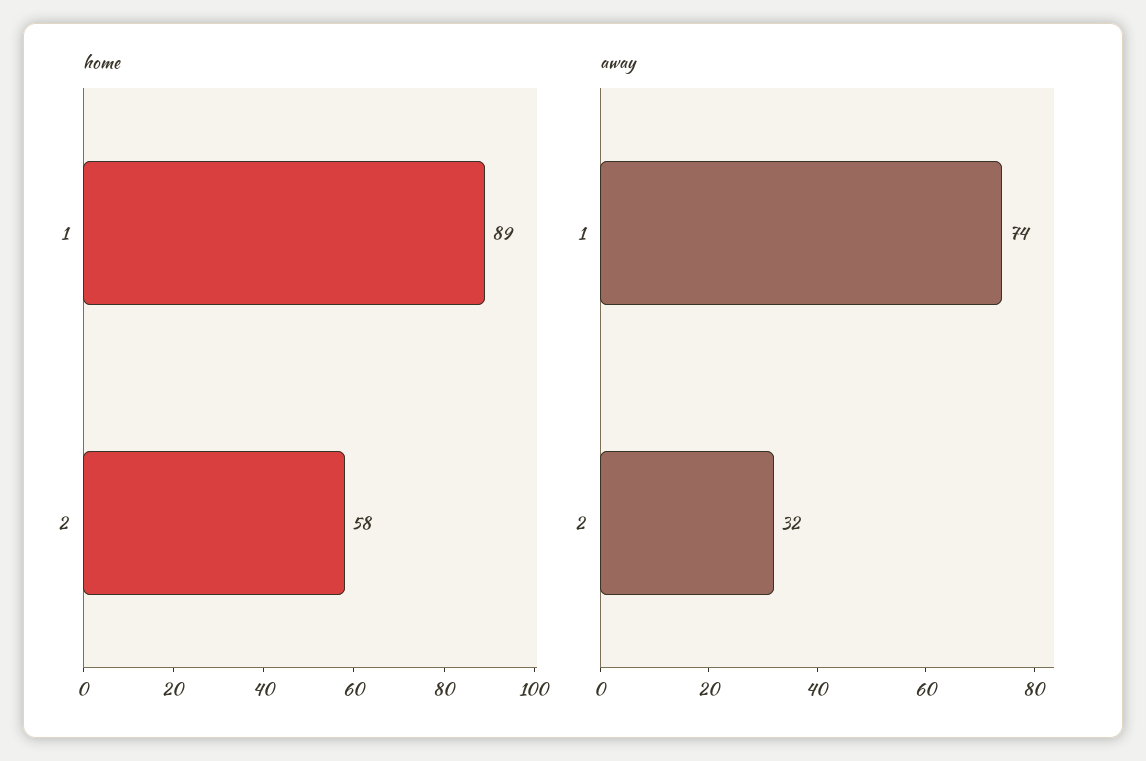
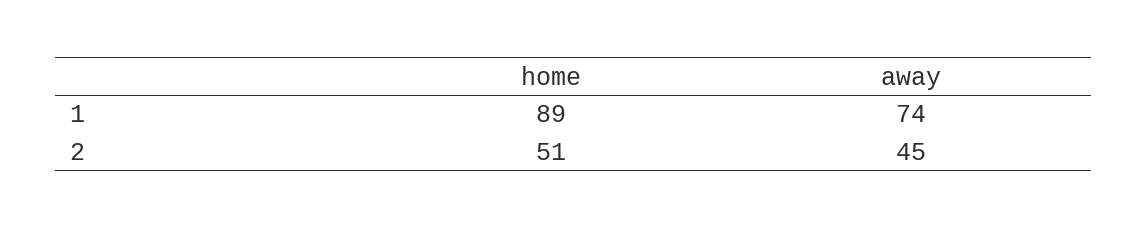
home, 2: 58 -> 51
away, 2: 32 -> 45

